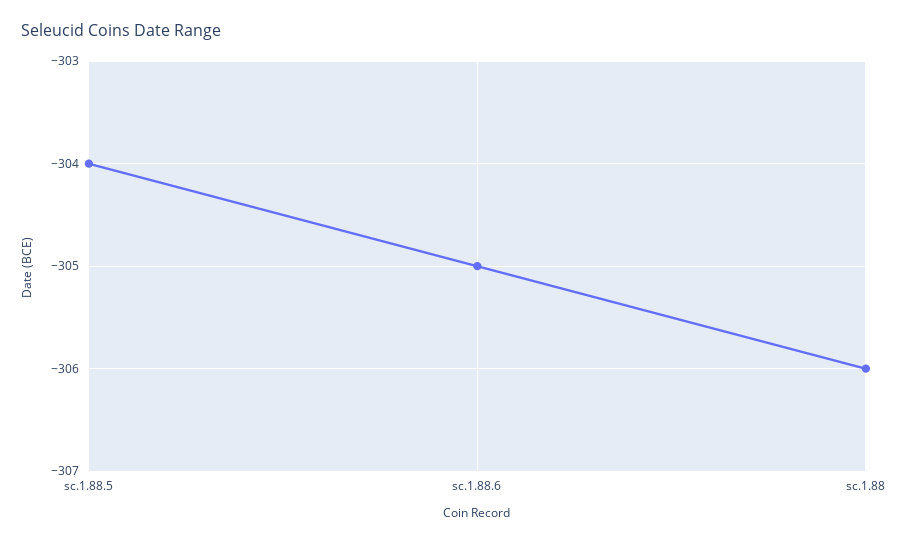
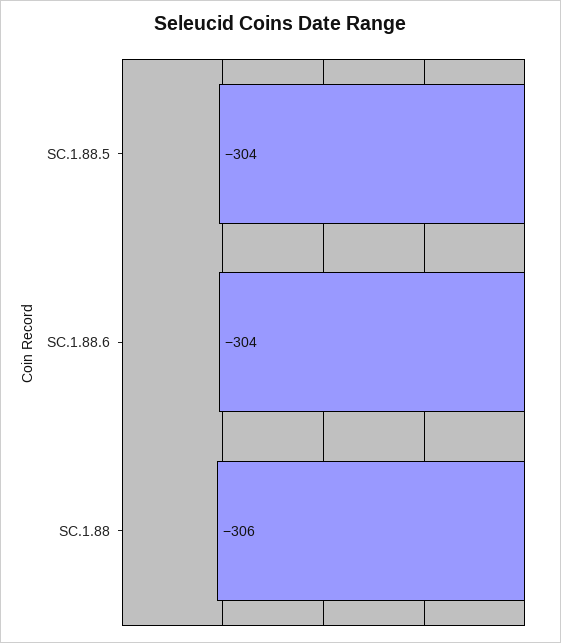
sc.1.88.6: -305 -> -304

